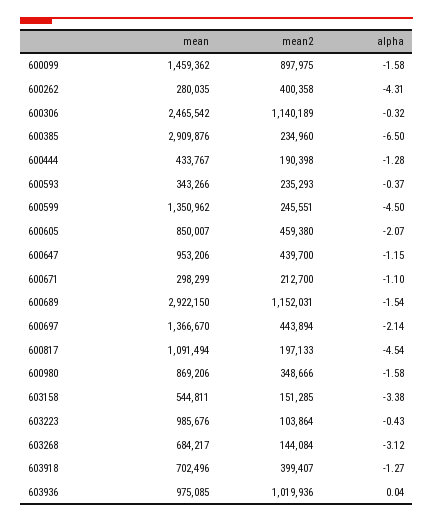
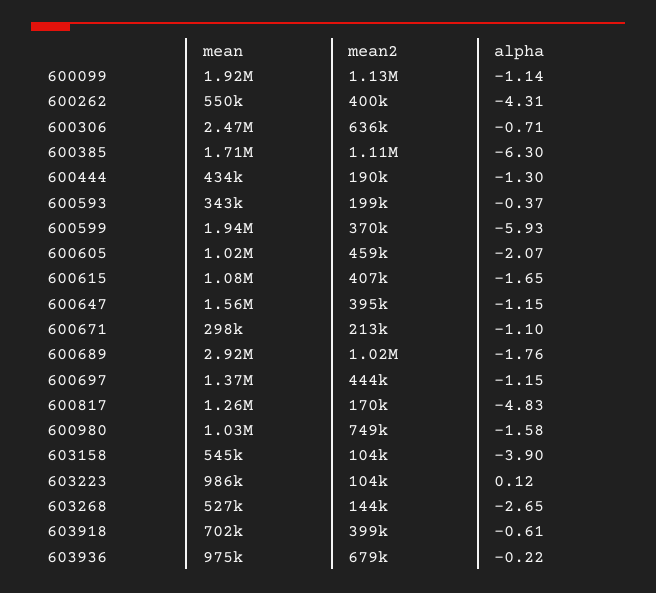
mean, 600099: 1459362 -> 1920000
mean2, 600099: 897975 -> 1130000
alpha, 600099: -1.58 -> -1.14
mean, 600262: 280035 -> 550000
mean2, 600306: 1140189 -> 636000
alpha, 600306: -0.32 -> -0.71
mean, 600385: 2909876 -> 1710000
mean2, 600385: 234960 -> 1110000
alpha, 600385: -6.5 -> -6.3
alpha, 600444: -1.28 -> -1.3
mean2, 600593: 235293 -> 199000
mean, 600599: 1350962 -> 1940000
mean2, 600599: 245551 -> 370000
alpha, 600599: -4.5 -> -5.93
mean, 600605: 850007 -> 1020000
mean, 600647: 953206 -> 1560000
mean2, 600647: 439700 -> 395000
mean2, 600689: 1152031 -> 1020000
alpha, 600689: -1.54 -> -1.76
alpha, 600697: -2.14 -> -1.15
mean, 600817: 1091494 -> 1260000
mean2, 600817: 197133 -> 170000
alpha, 600817: -4.54 -> -4.83
mean, 600980: 869206 -> 1030000
mean2, 600980: 348666 -> 749000
mean2, 603158: 151285 -> 104000
alpha, 603158: -3.38 -> -3.9
alpha, 603223: -0.43 -> 0.12
mean, 603268: 684217 -> 527000
alpha, 603268: -3.12 -> -2.65
alpha, 603918: -1.27 -> -0.61
mean2, 603936: 1019936 -> 679000
alpha, 603936: 0.04 -> -0.22
mean, 600615: none -> 1080000
mean2, 600615: none -> 407000
alpha, 600615: none -> -1.65

